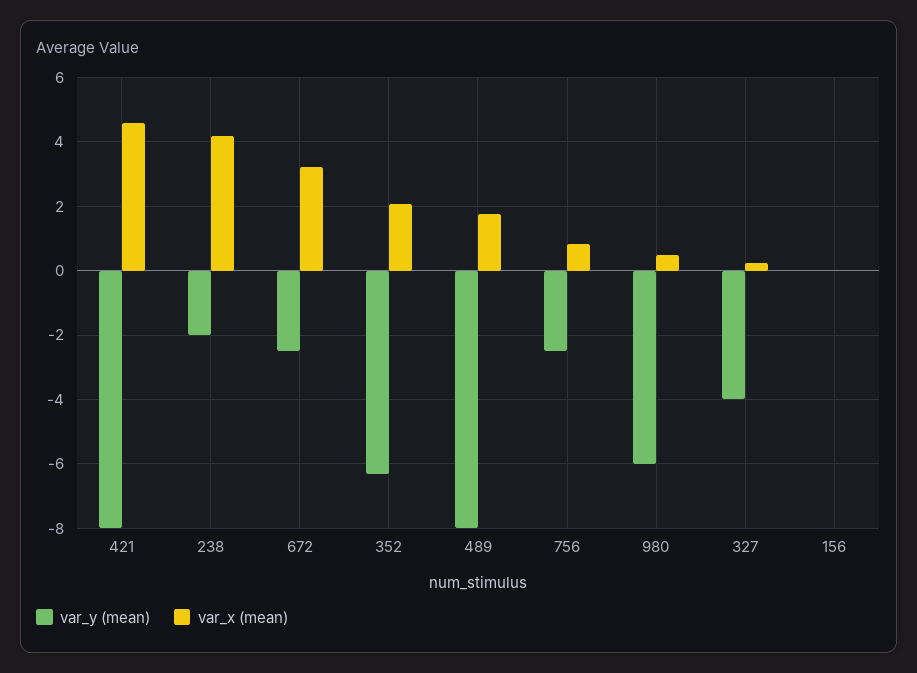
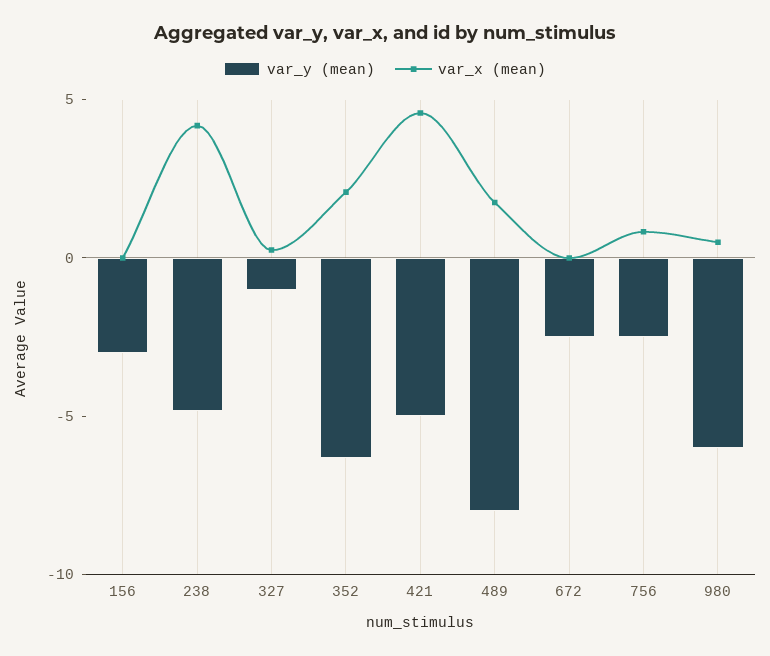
var_y (mean), 421: -8 -> -5
var_y (mean), 238: -2 -> -5
var_x (mean), 672: 3.2 -> 0
var_y (mean), 327: -4 -> -1
var_y (mean), 156: 0 -> -3

